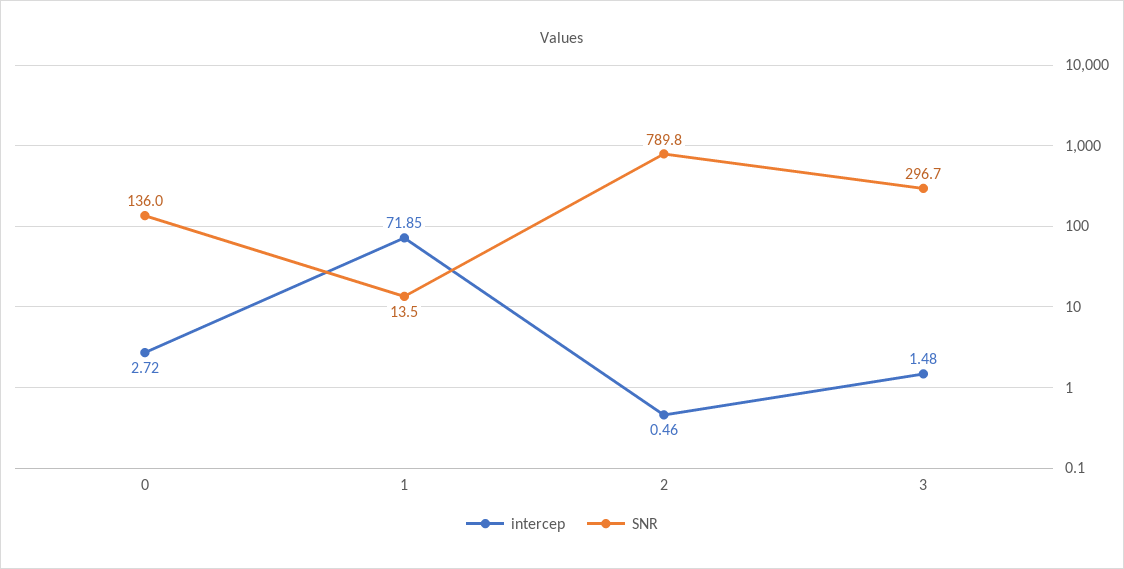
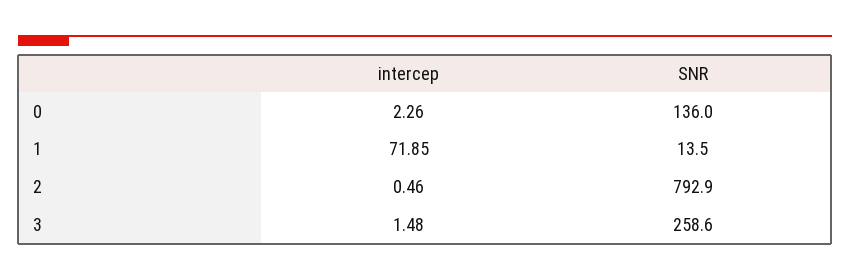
intercep, 0: 2.72 -> 2.26
SNR, 2: 789.8 -> 792.9
SNR, 3: 296.7 -> 258.6

